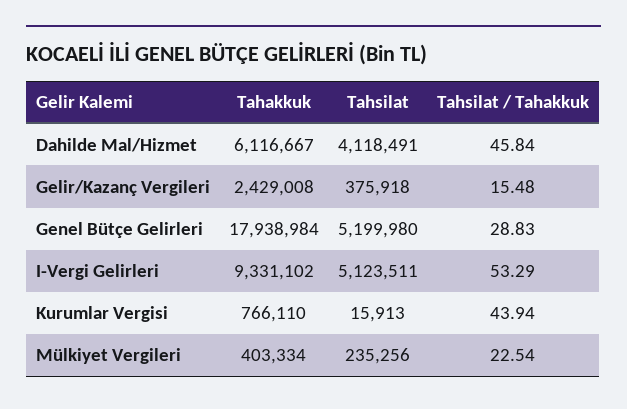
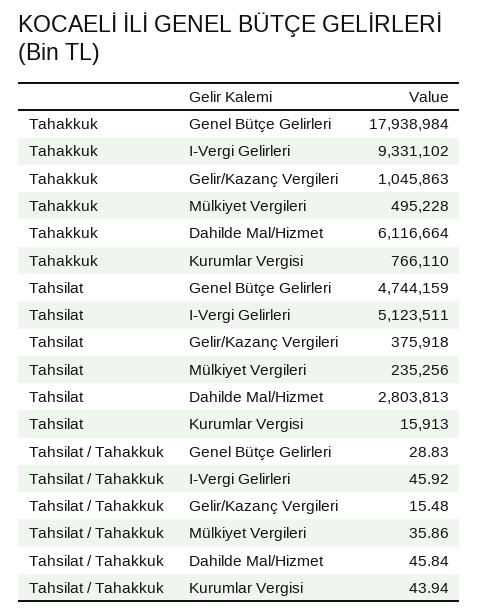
Tahakkuk, Dahilde Mal/Hizmet: 6116667 -> 6116664
Tahsilat, Dahilde Mal/Hizmet: 4118491 -> 2803813
Tahakkuk, Gelir/Kazanç Vergileri: 2429008 -> 1045863
Tahsilat, Genel Bütçe Gelirleri: 5199980 -> 4744159
Tahsilat / Tahakkuk, I-Vergi Gelirleri: 53.29 -> 45.92
Tahakkuk, Mülkiyet Vergileri: 403334 -> 495228
Tahsilat / Tahakkuk, Mülkiyet Vergileri: 22.54 -> 35.86

